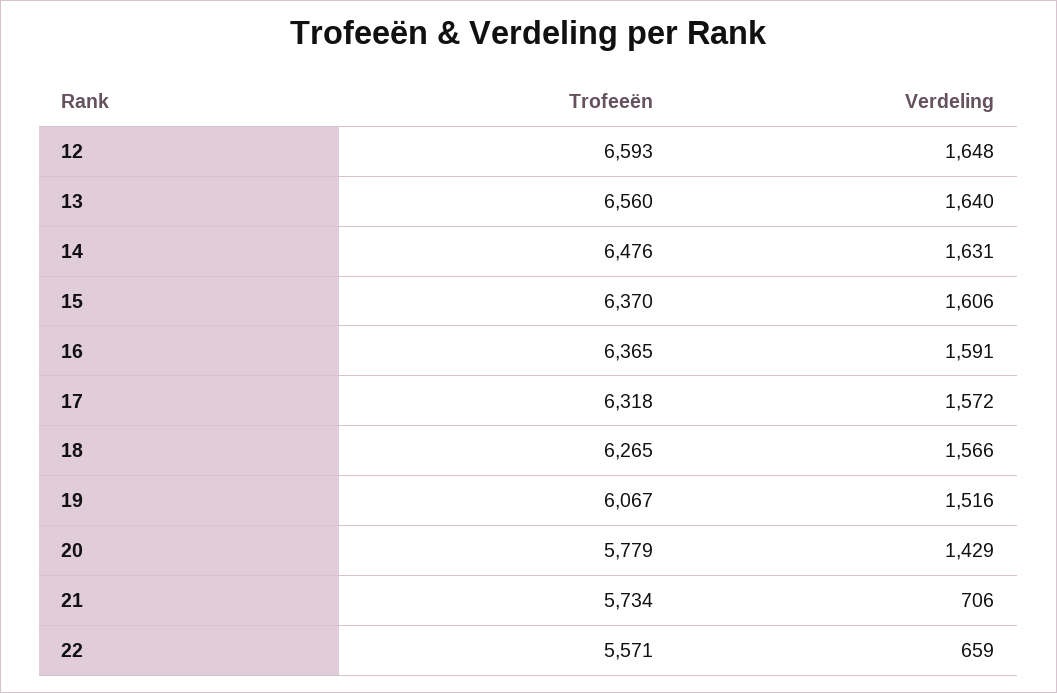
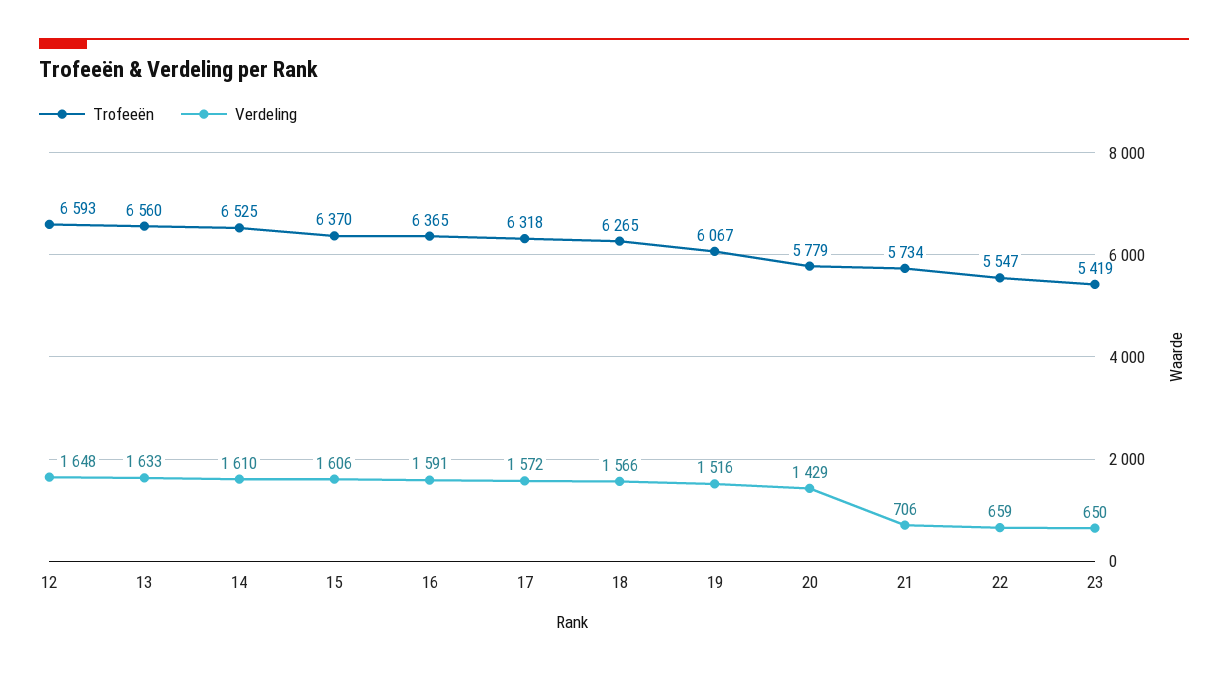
Verdeling, 13: 1640 -> 1633
Trofeeën, 14: 6476 -> 6525
Verdeling, 14: 1631 -> 1610
Trofeeën, 22: 5571 -> 5547
Trofeeën, 23: none -> 5419
Verdeling, 23: none -> 650

